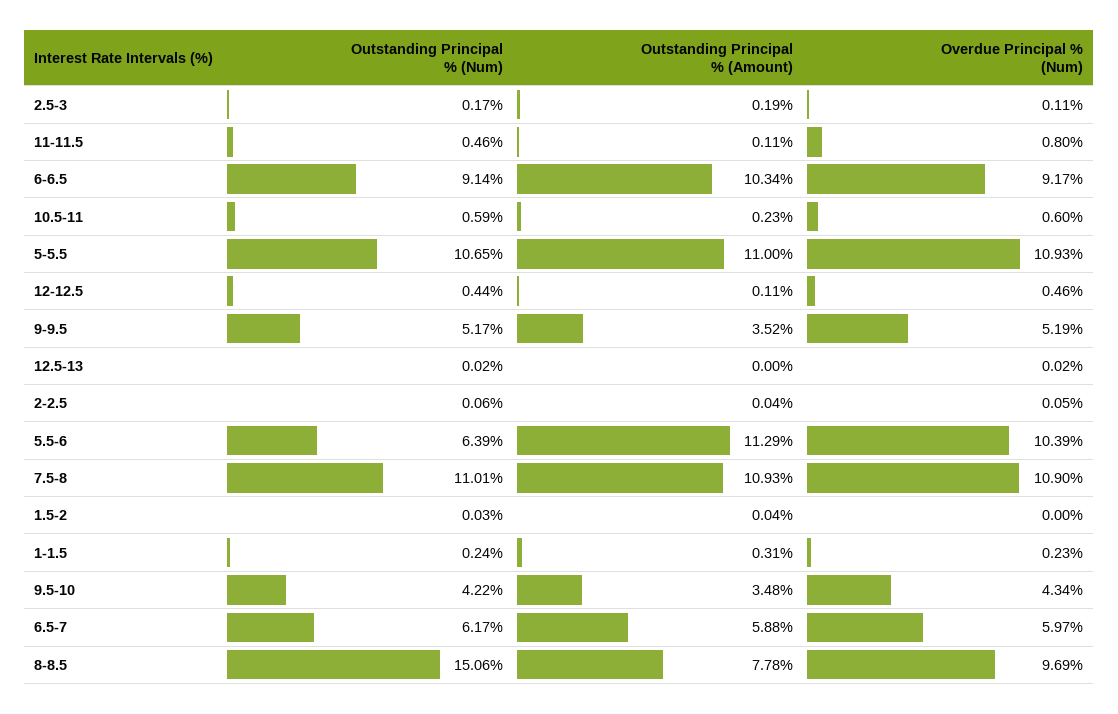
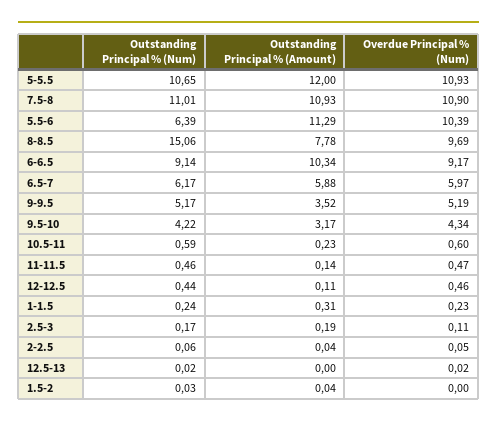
Outstanding Principal % (Amount), 11-11.5: 0.11 -> 0.14
Overdue Principal % (Num), 11-11.5: 0.8 -> 0.47
Outstanding Principal % (Amount), 5-5.5: 11 -> 12
Outstanding Principal % (Amount), 9.5-10: 3.48 -> 3.17

